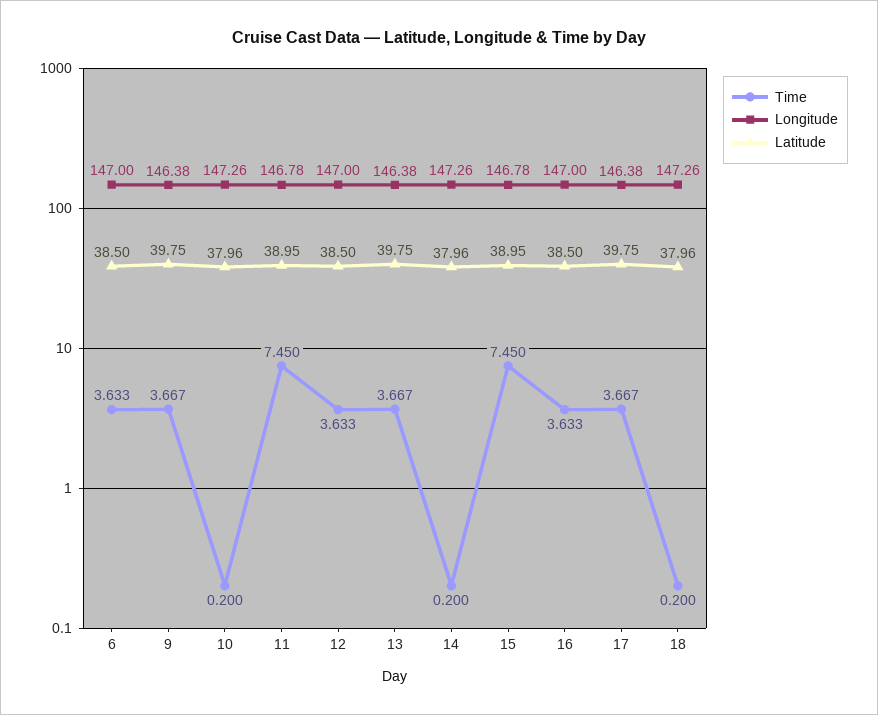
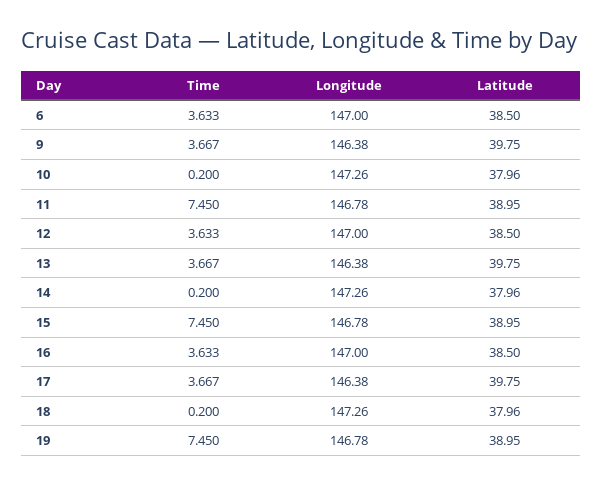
Time, 19: none -> 7.45
Longitude, 19: none -> 146.78
Latitude, 19: none -> 38.95

